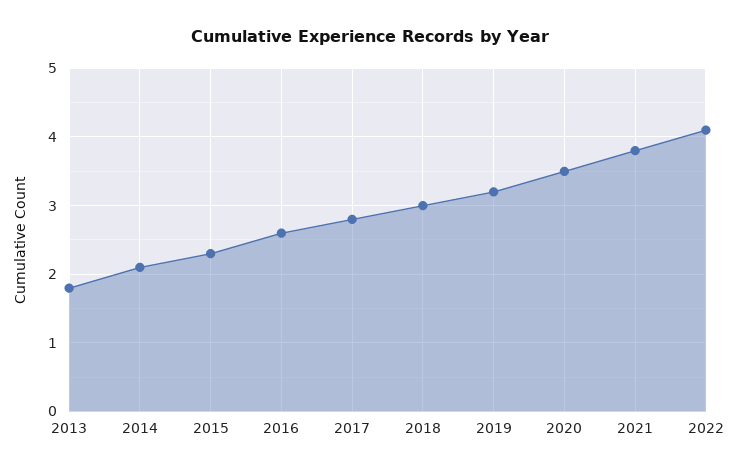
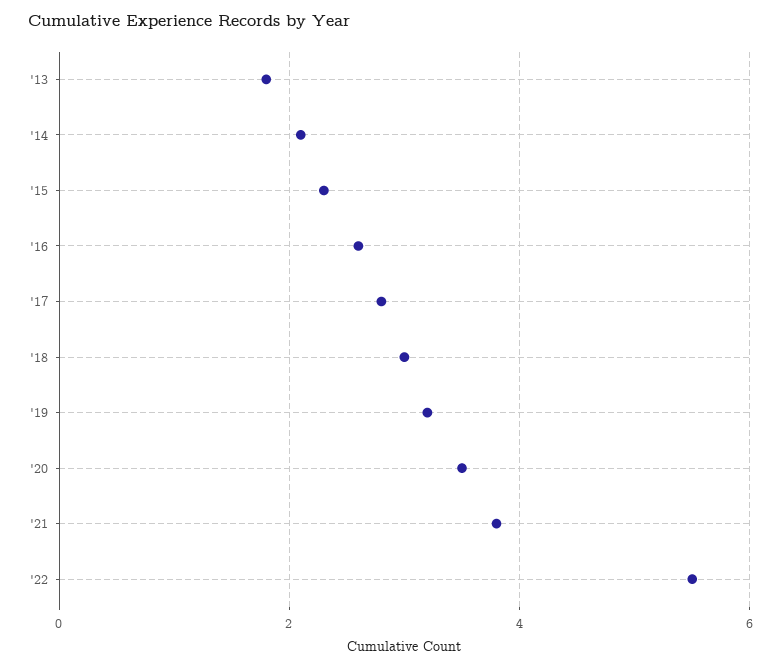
2022: 4.1 -> 5.5

